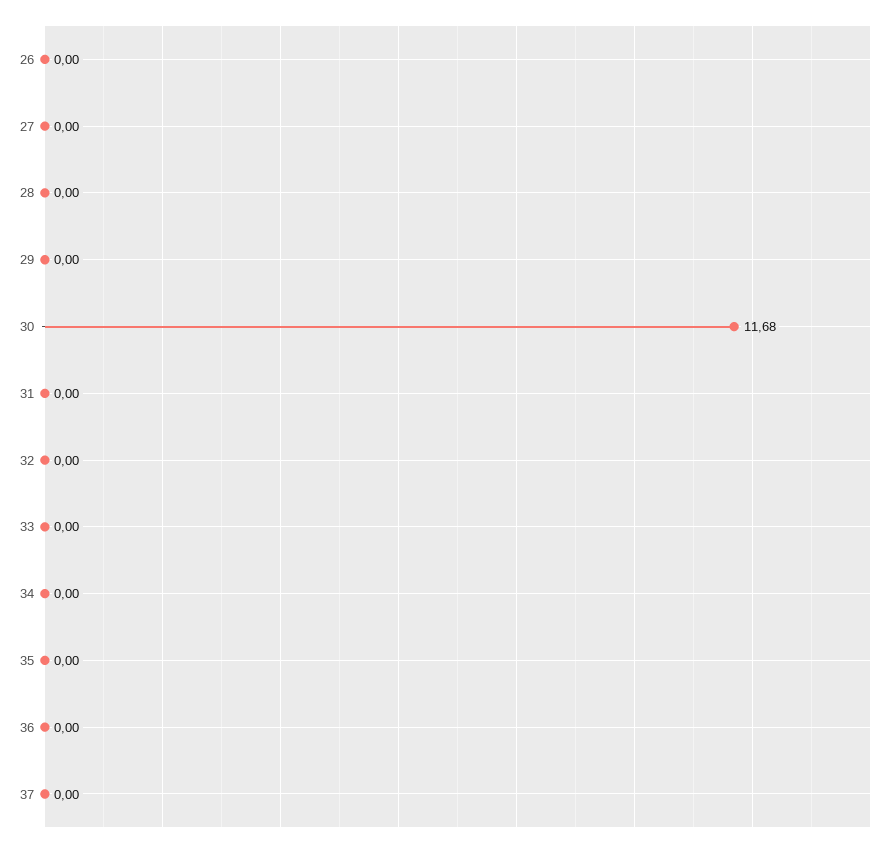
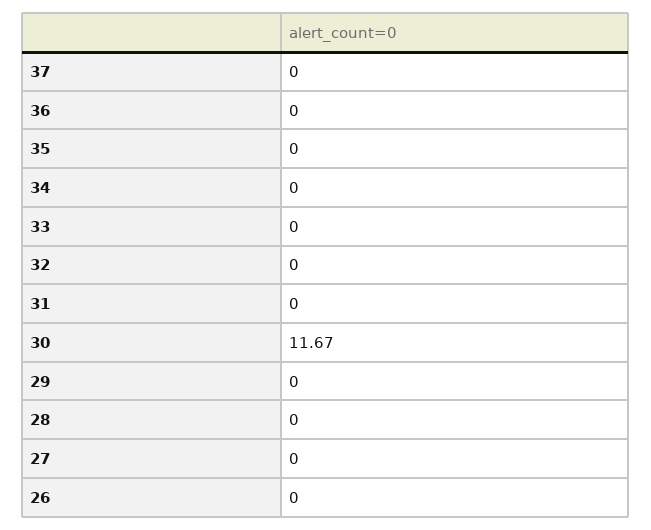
30: 11.68 -> 11.67

